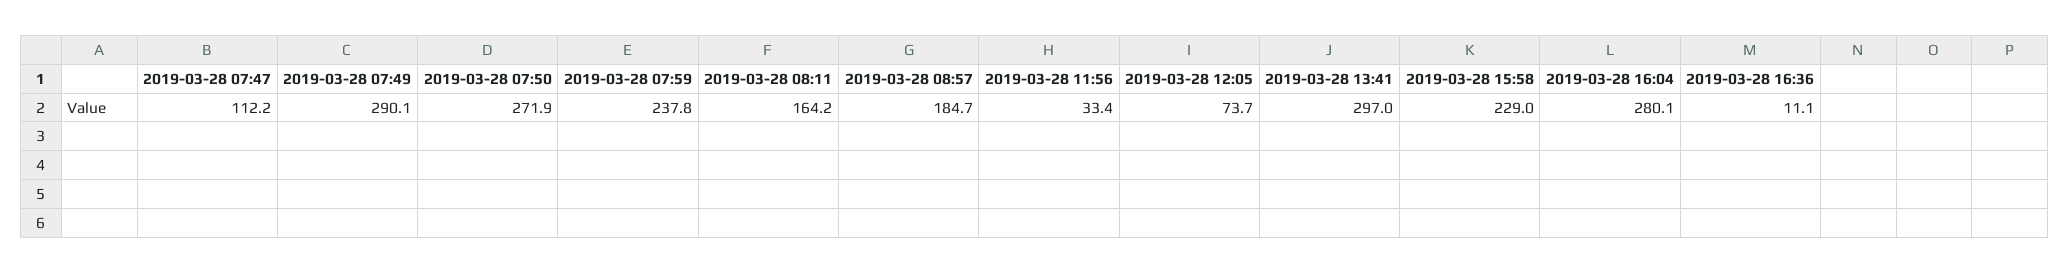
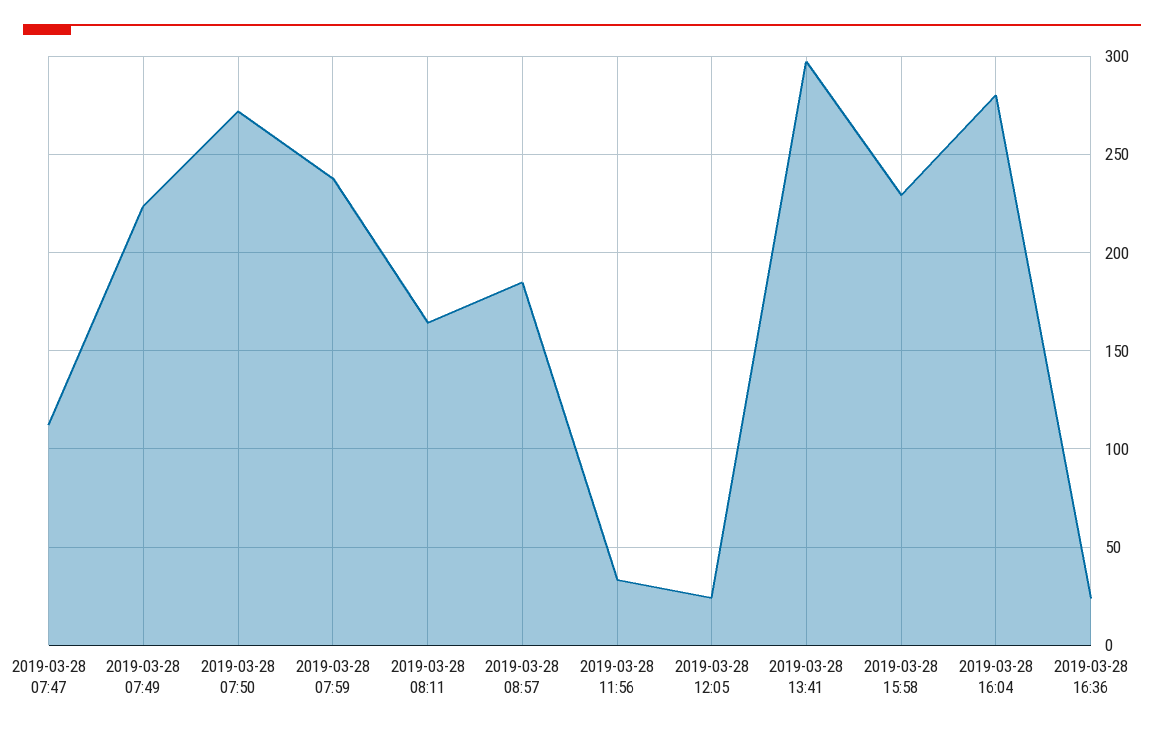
2019-03-28 07:49: 290.1 -> 225
2019-03-28 12:05: 73.7 -> 25
2019-03-28 16:36: 11.1 -> 25

